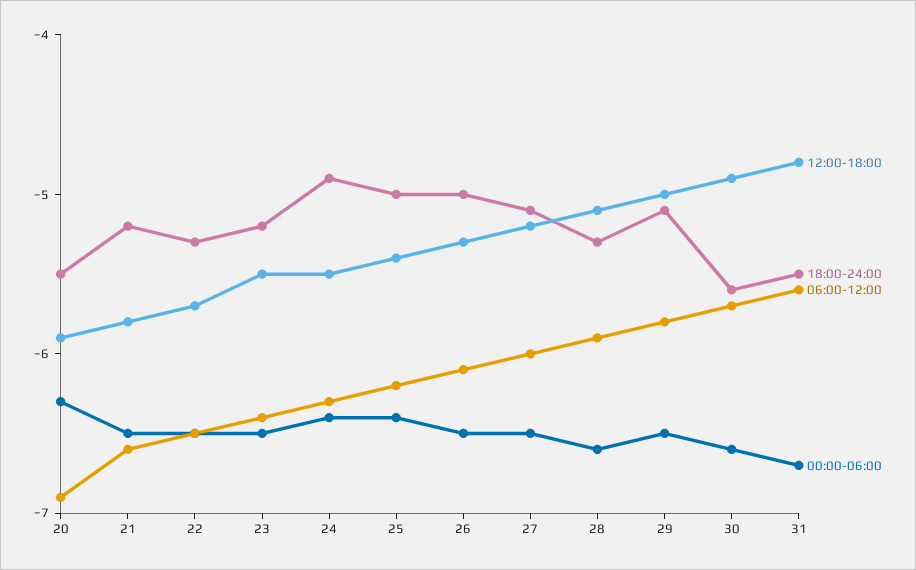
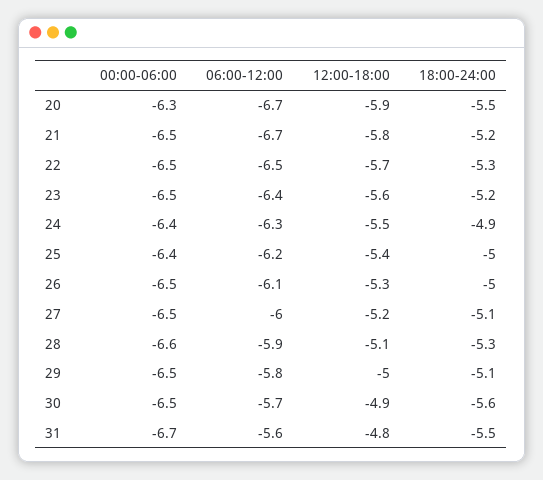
06:00-12:00, 20: -6.9 -> -6.7
06:00-12:00, 21: -6.6 -> -6.7
12:00-18:00, 23: -5.5 -> -5.6
00:00-06:00, 30: -6.6 -> -6.5

